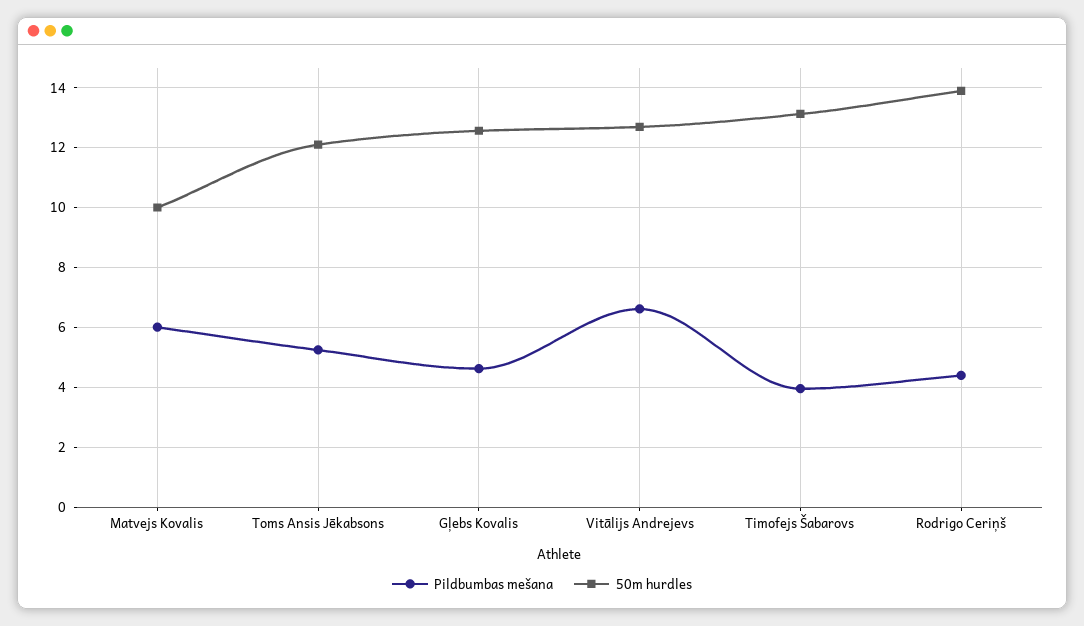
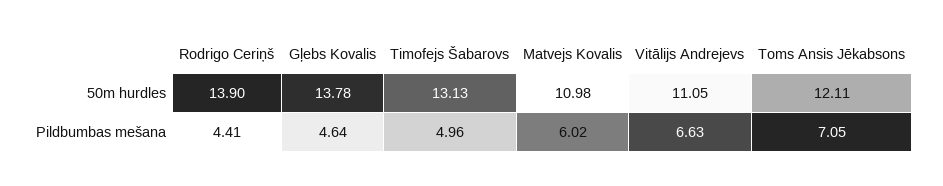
50m hurdles, Matvejs Kovalis: 10 -> 10.98
Pildbumbas mešana, Toms Ansis Jēkabsons: 5.25 -> 7.05
50m hurdles, Gļebs Kovalis: 12.5 -> 13.78
50m hurdles, Vitālijs Andrejevs: 12.75 -> 11.05
Pildbumbas mešana, Timofejs Šabarovs: 4 -> 4.96

